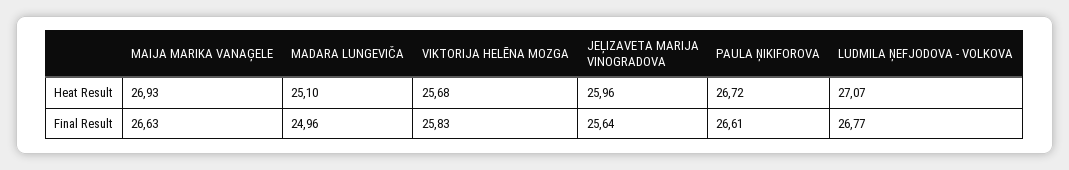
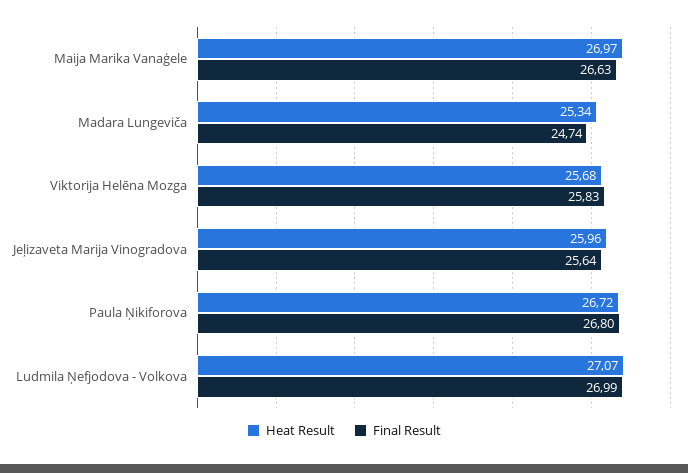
Heat Result, MAIJA MARIKA VANAĢELE: 26.93 -> 26.97
Heat Result, MADARA LUNGEVIČA: 25.1 -> 25.34
Final Result, MADARA LUNGEVIČA: 24.96 -> 24.74
Final Result, PAULA ŅIKIFOROVA: 26.61 -> 26.8
Final Result, LUDMILA ŅEFJODOVA - VOLKOVA: 26.77 -> 26.99

